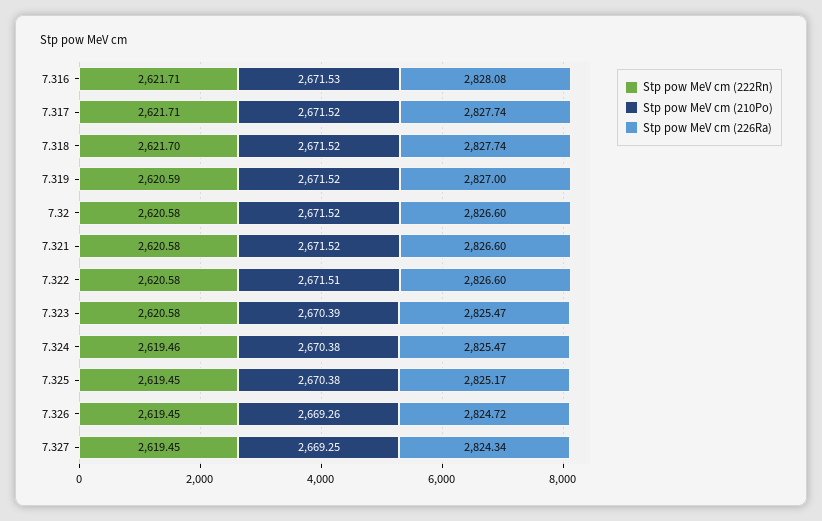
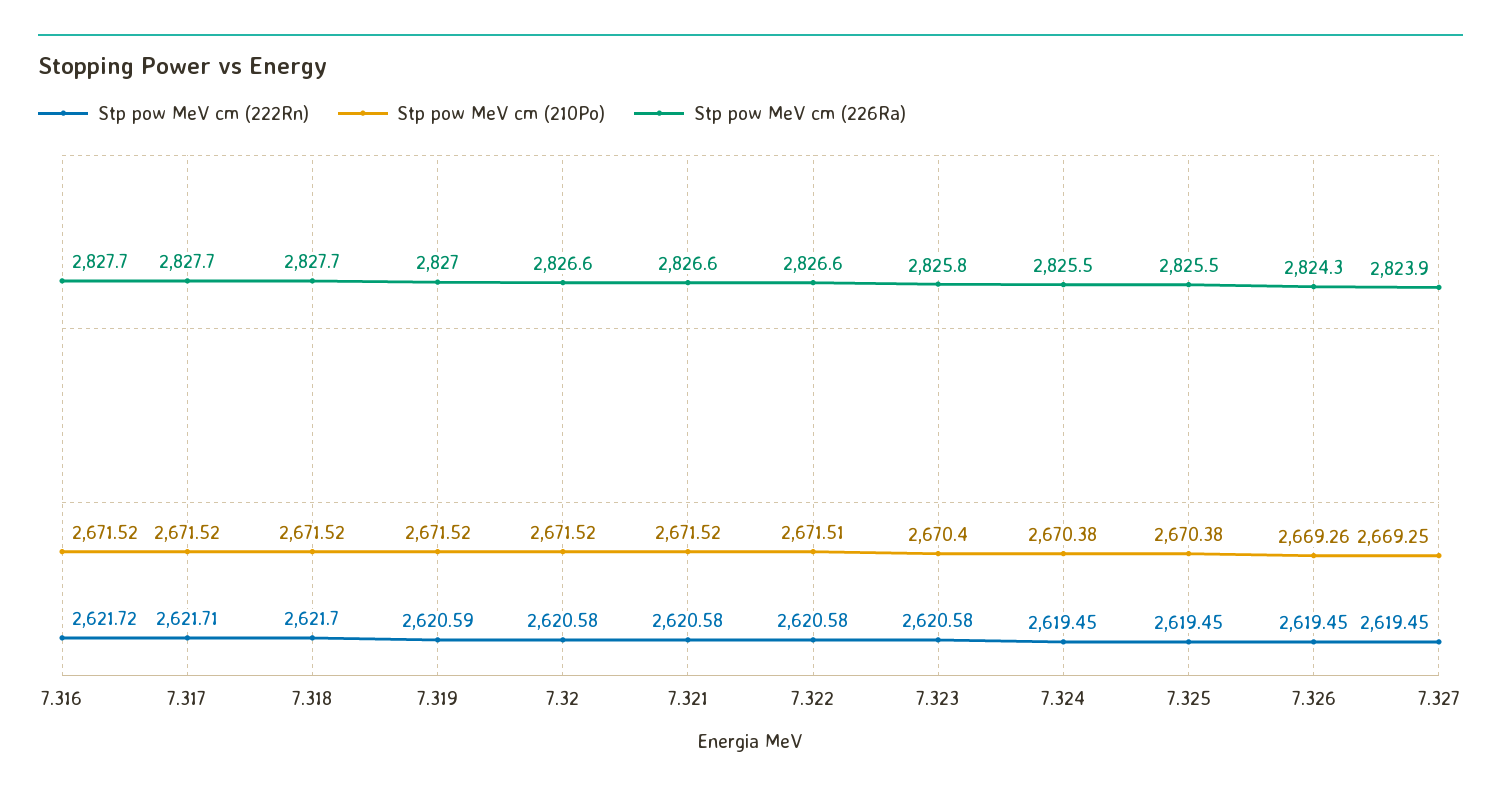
Stp pow MeV cm (222Rn), 7.316: 2621.71 -> 2621.72
Stp pow MeV cm (210Po), 7.316: 2671.53 -> 2671.52
Stp pow MeV cm (226Ra), 7.316: 2828.08 -> 2827.7
Stp pow MeV cm (210Po), 7.323: 2670.39 -> 2670.4
Stp pow MeV cm (226Ra), 7.323: 2825.47 -> 2825.8
Stp pow MeV cm (222Rn), 7.324: 2619.46 -> 2619.45
Stp pow MeV cm (226Ra), 7.325: 2825.17 -> 2825.5
Stp pow MeV cm (226Ra), 7.326: 2824.72 -> 2824.3
Stp pow MeV cm (226Ra), 7.327: 2824.34 -> 2823.9

